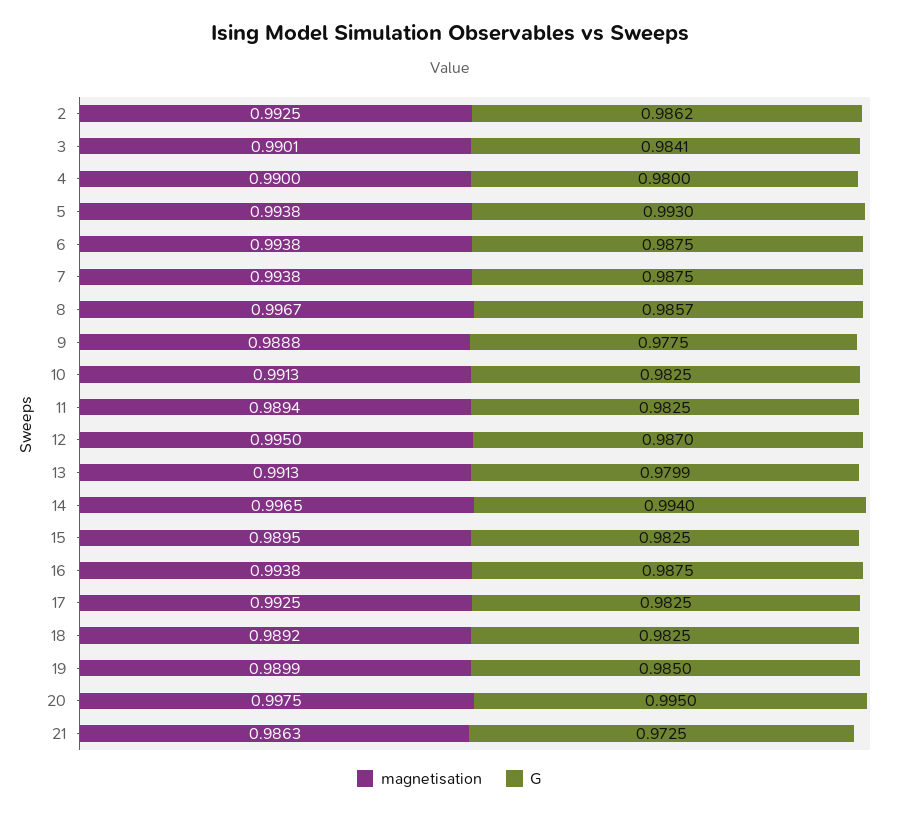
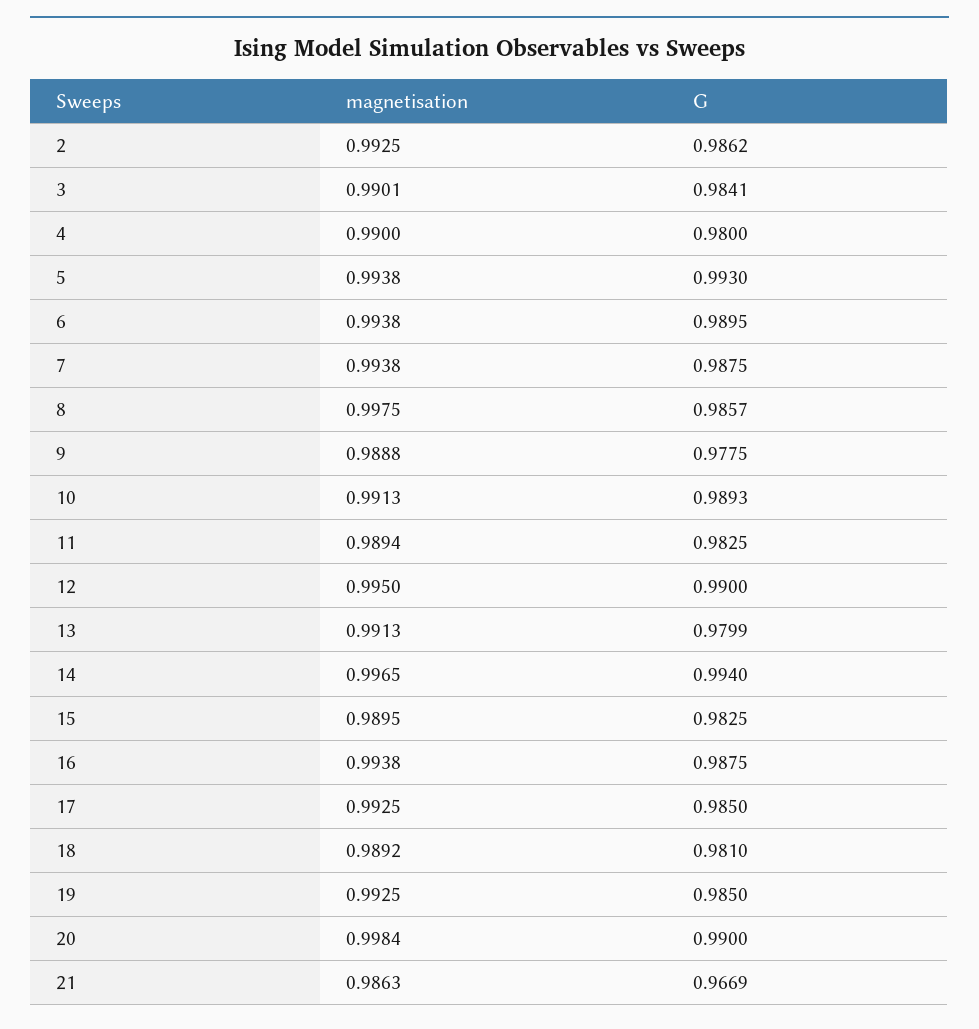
G, 6: 0.9875 -> 0.9895
magnetisation, 8: 0.9967 -> 0.9975
G, 10: 0.9825 -> 0.9893
G, 12: 0.987 -> 0.99
G, 17: 0.9825 -> 0.985
G, 18: 0.9825 -> 0.981
magnetisation, 19: 0.9899 -> 0.9925
magnetisation, 20: 0.9975 -> 0.9984
G, 20: 0.995 -> 0.99
G, 21: 0.9725 -> 0.9669

